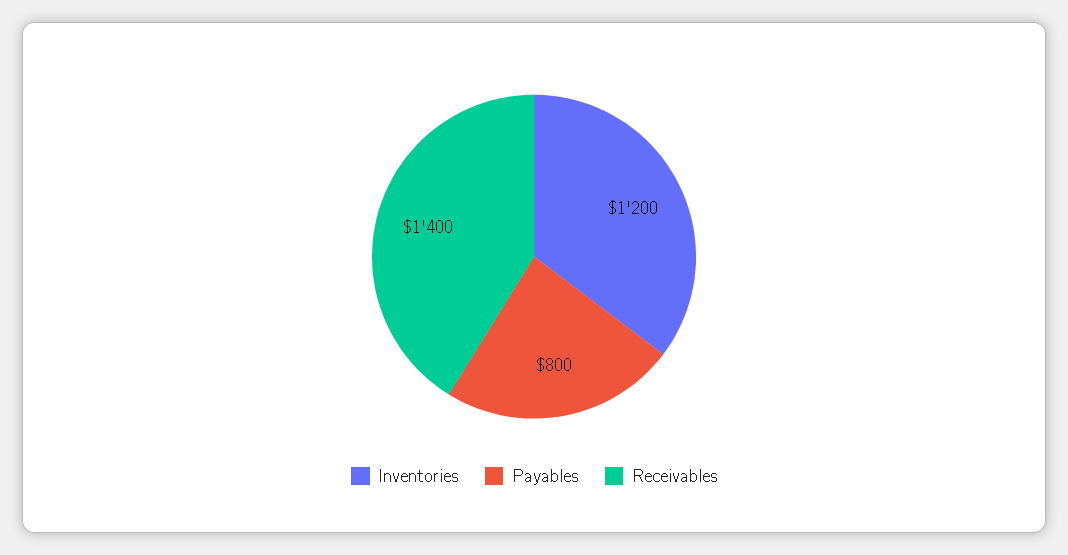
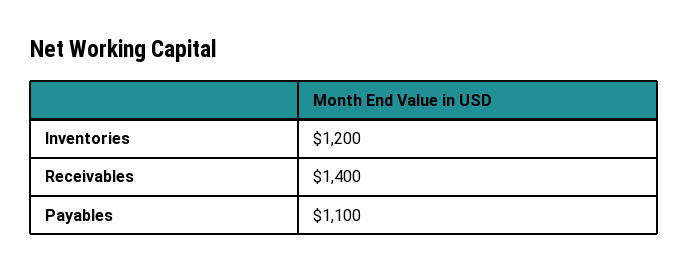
Payables: 800 -> 1100

